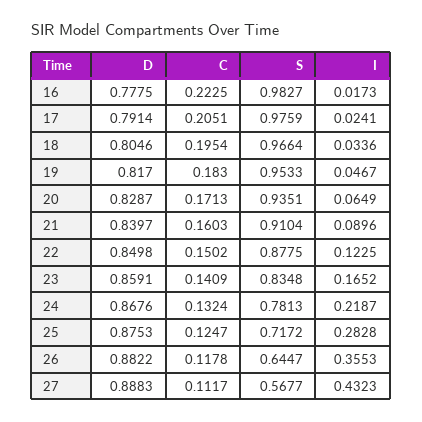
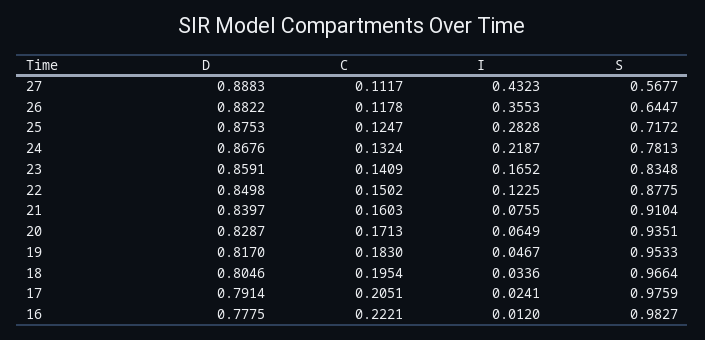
C, 16: 0.2225 -> 0.2221
I, 16: 0.0173 -> 0.012
I, 21: 0.0896 -> 0.0755

